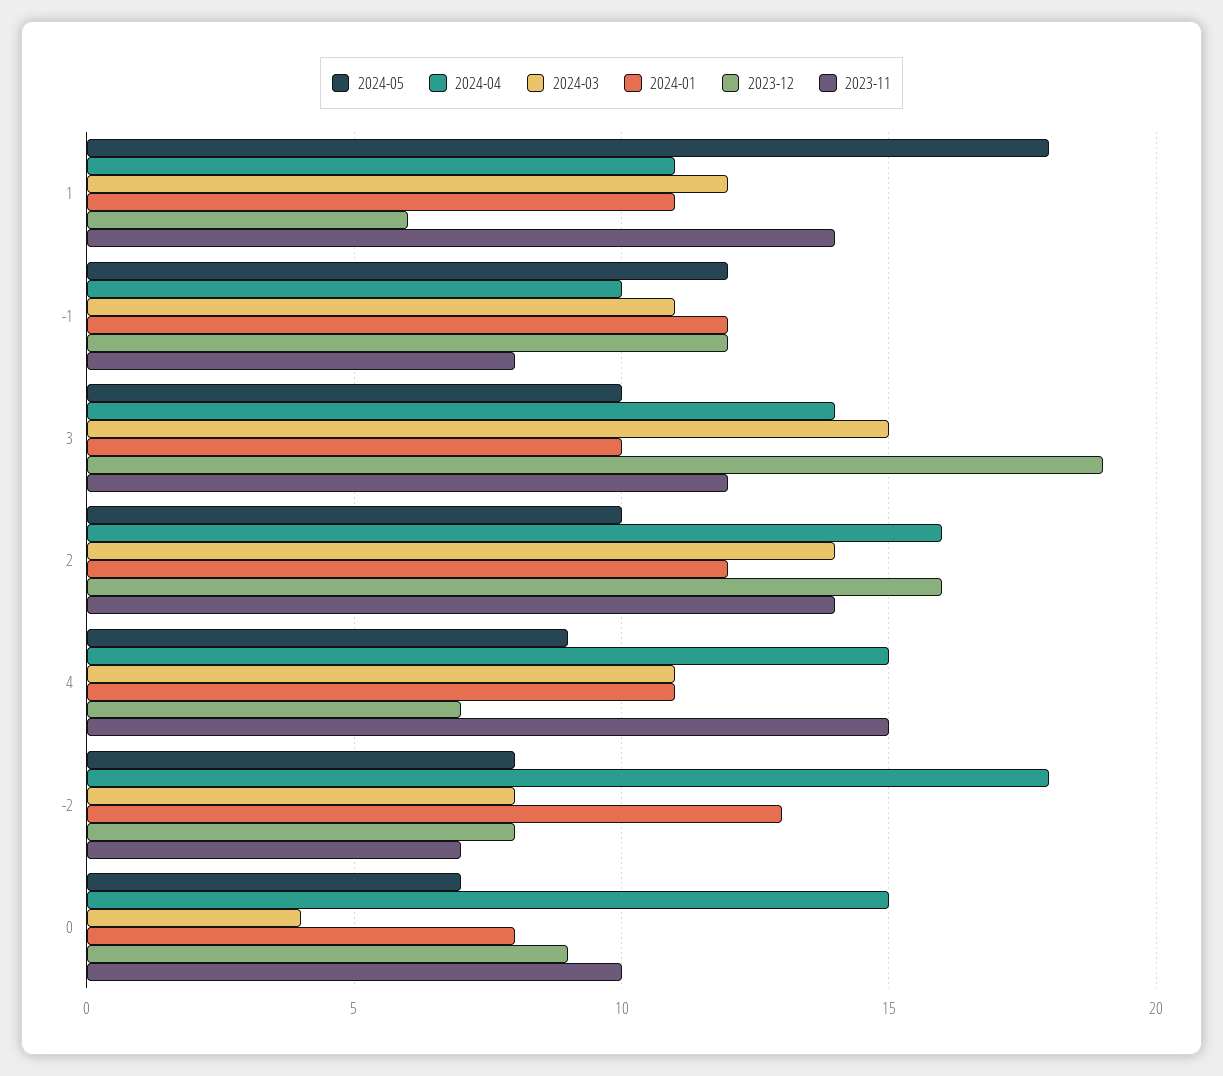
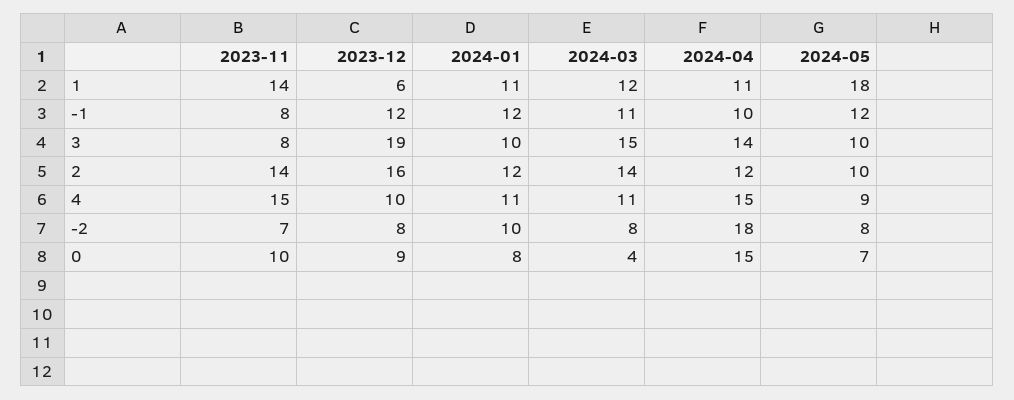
2023-11, 3: 12 -> 8
2024-04, 2: 16 -> 12
2023-12, 4: 7 -> 10
2024-01, -2: 13 -> 10

